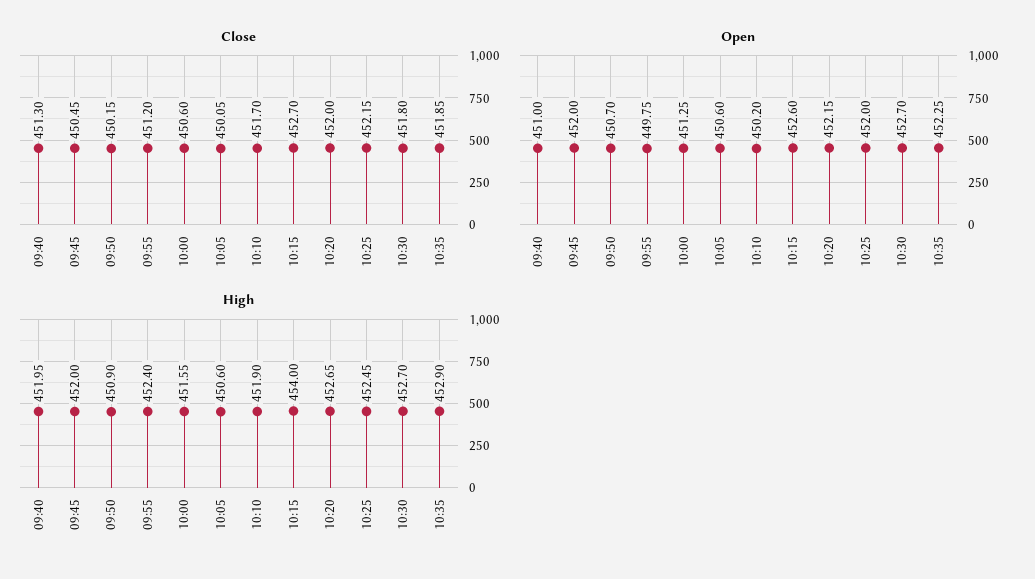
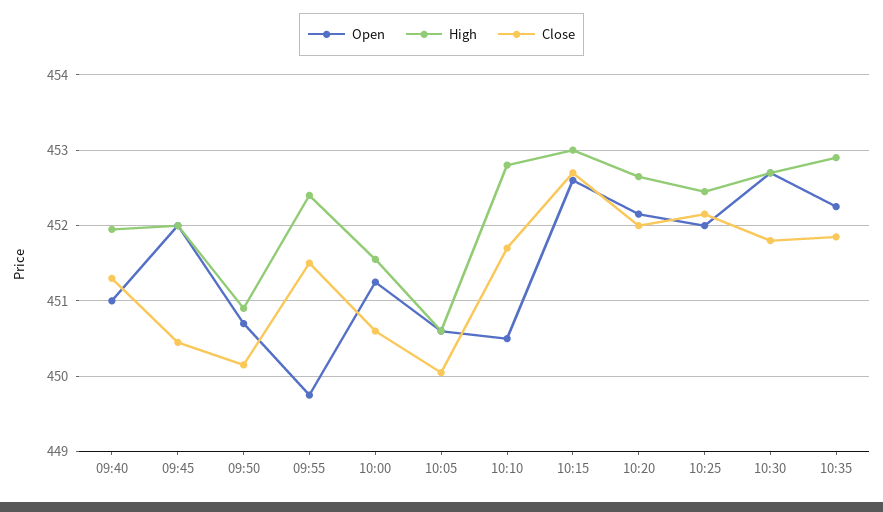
Close, 09:55: 451.2 -> 451.5
Open, 10:10: 450.2 -> 450.5
High, 10:10: 451.9 -> 452.8
High, 10:15: 454 -> 453

